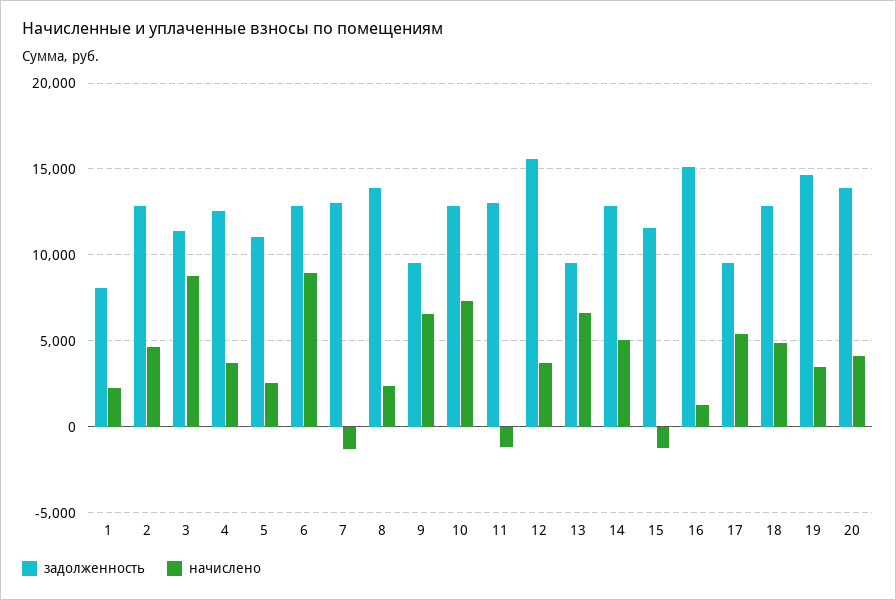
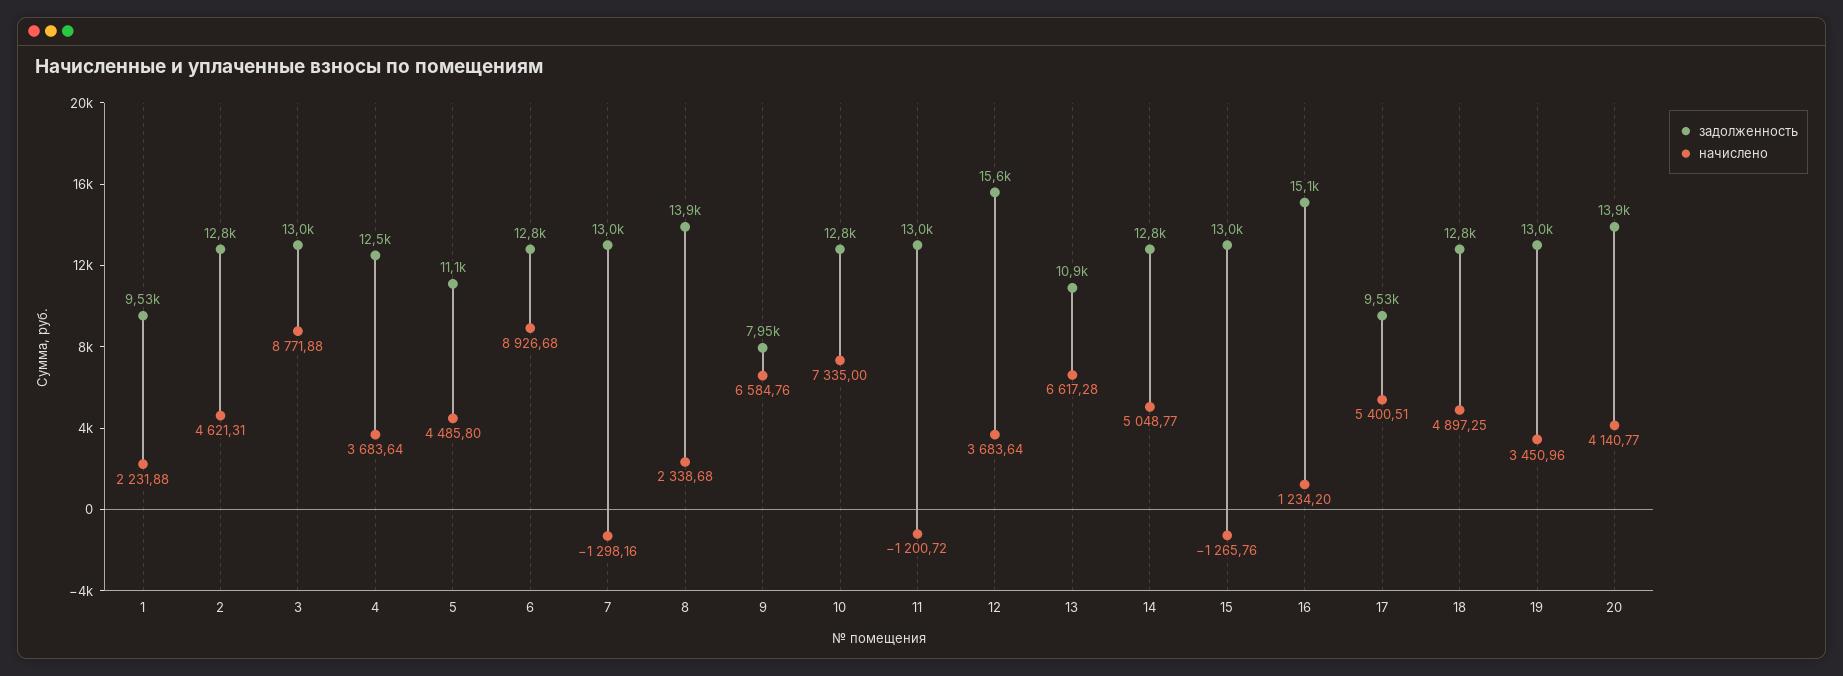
задолженность, 1: 8000 -> 9530
задолженность, 3: 11500 -> 13000
начислено, 5: 2500 -> 4485.8
задолженность, 9: 9500 -> 7950
задолженность, 13: 9500 -> 10900
задолженность, 15: 11500 -> 13000
задолженность, 19: 14500 -> 13000

